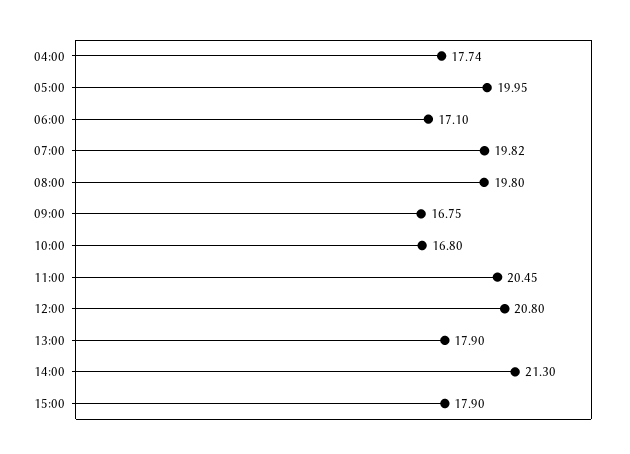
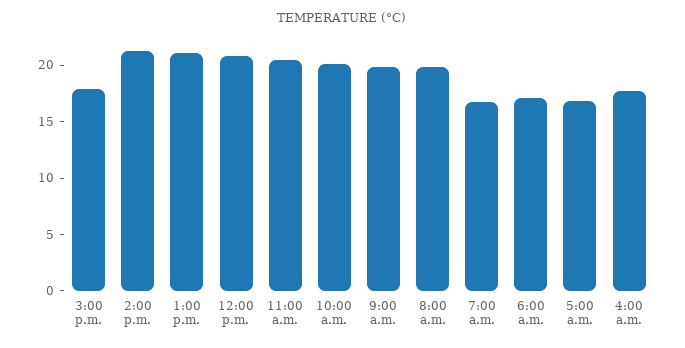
05:00: 19.95 -> 17
07:00: 19.82 -> 17
09:00: 16.75 -> 20
10:00: 16.8 -> 20
13:00: 17.9 -> 21

